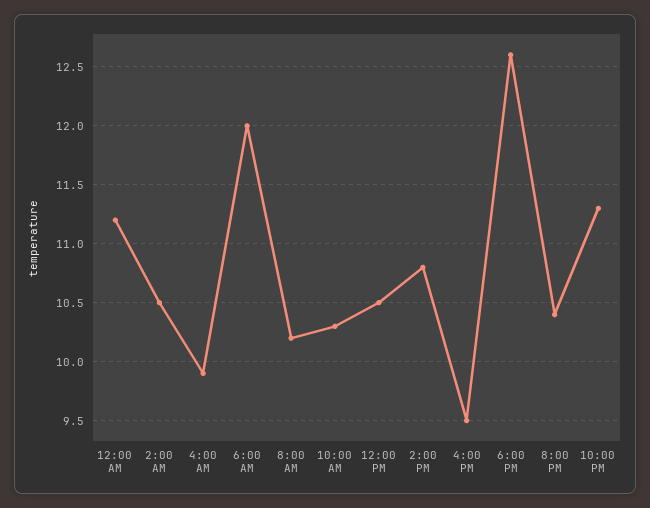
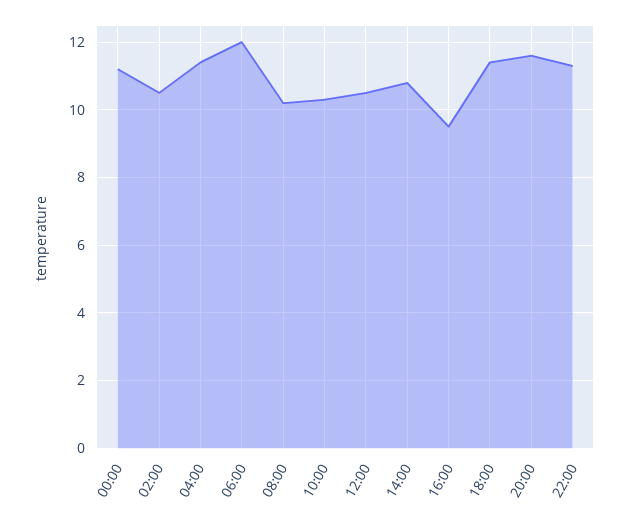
4:00 AM: 9.9 -> 11.5
6:00 PM: 12.6 -> 11.5
8:00 PM: 10.4 -> 11.5

